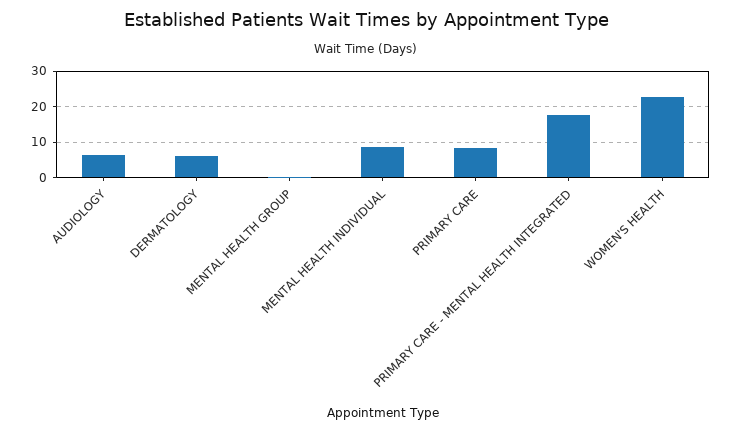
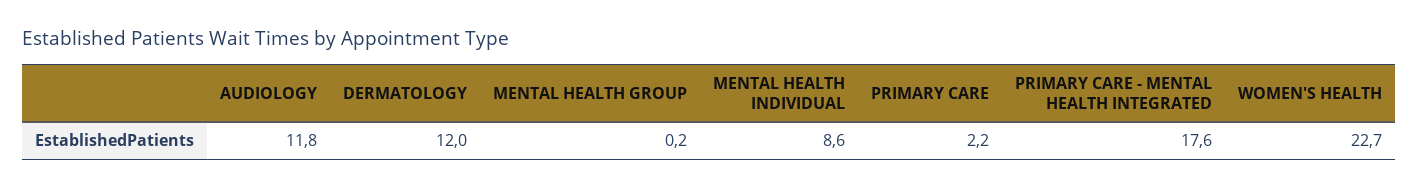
AUDIOLOGY: 6 -> 11.8
DERMATOLOGY: 6 -> 12
PRIMARY CARE: 8 -> 2.2

